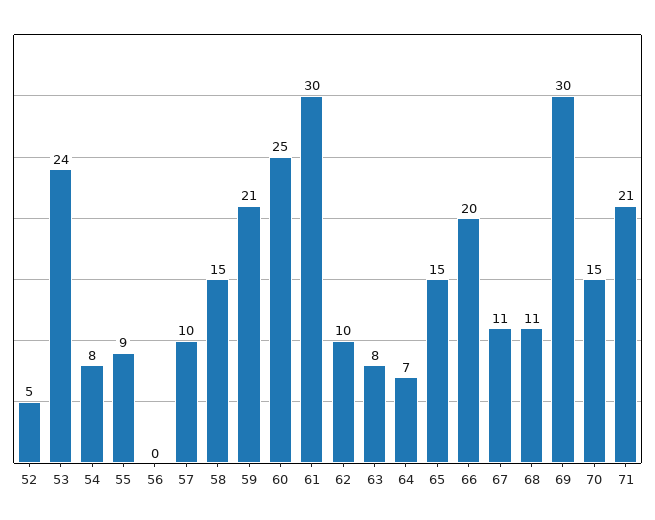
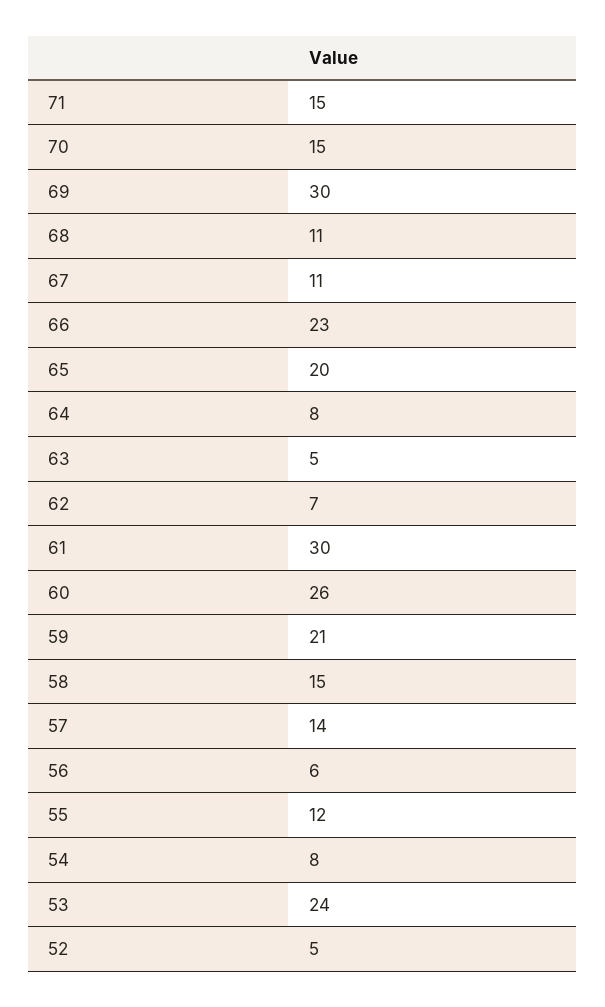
55: 9 -> 12
56: 0 -> 6
57: 10 -> 14
60: 25 -> 26
62: 10 -> 7
63: 8 -> 5
64: 7 -> 8
65: 15 -> 20
66: 20 -> 23
71: 21 -> 15

